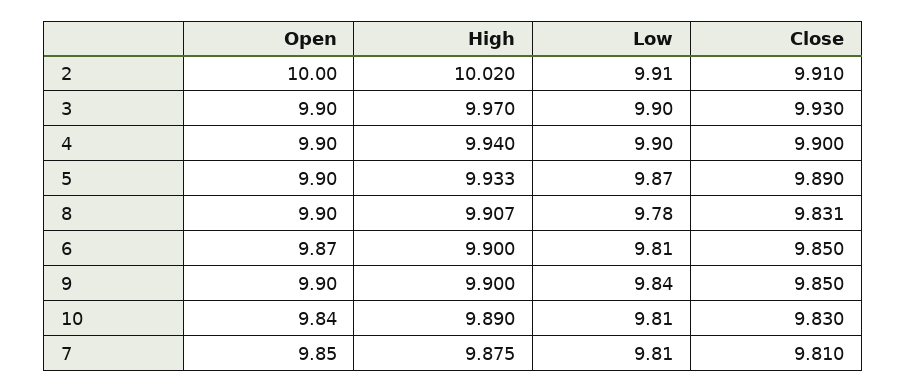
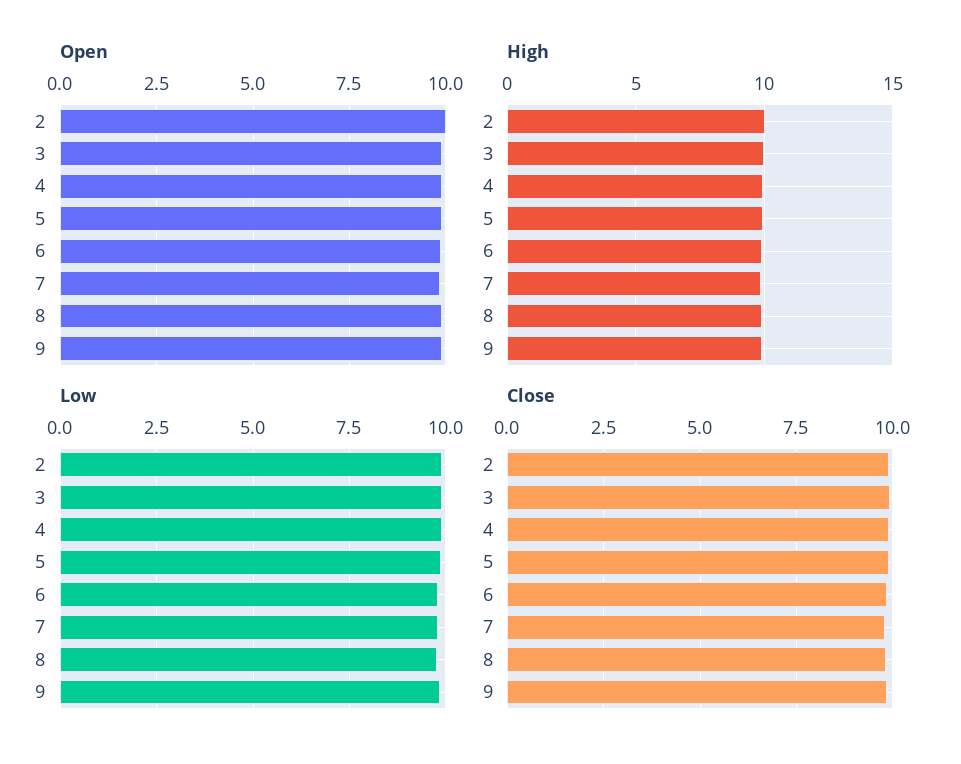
Open, 10: 9.84 -> none
High, 10: 9.89 -> none
Low, 10: 9.81 -> none
Close, 10: 9.83 -> none

